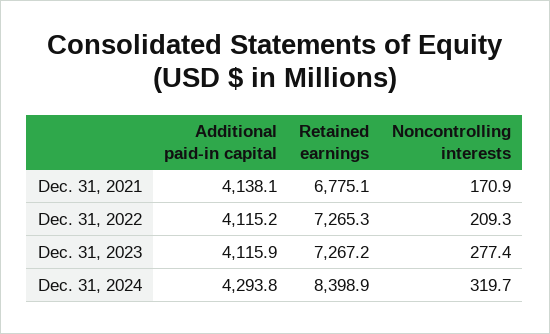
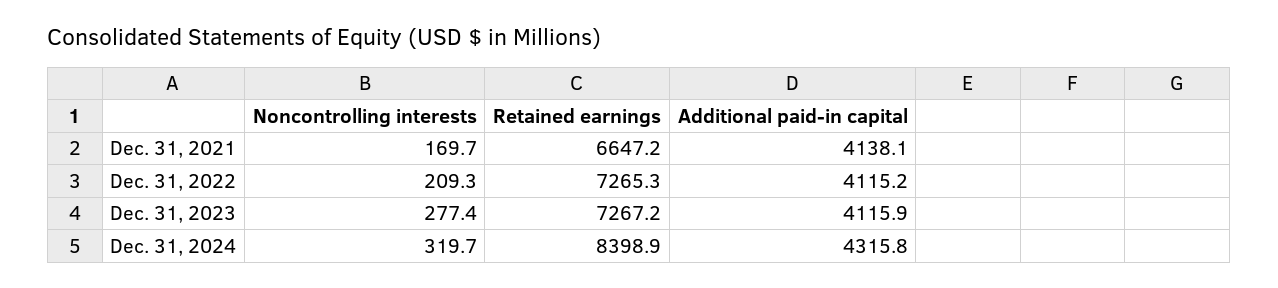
Retained earnings, Dec. 31, 2021: 6775.1 -> 6647.2
Noncontrolling interests, Dec. 31, 2021: 170.9 -> 169.7
Additional paid-in capital, Dec. 31, 2024: 4293.8 -> 4315.8

